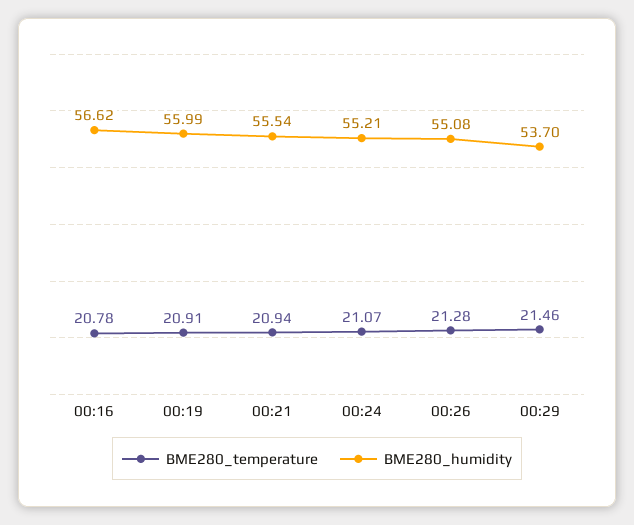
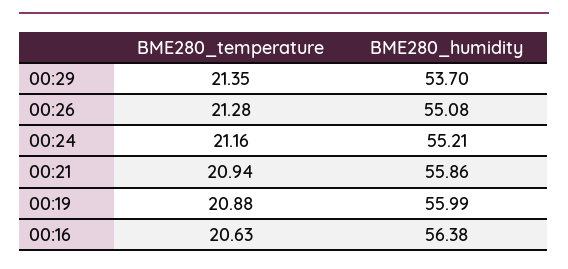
BME280_temperature, 00:16: 20.78 -> 20.63
BME280_humidity, 00:16: 56.62 -> 56.38
BME280_temperature, 00:19: 20.91 -> 20.88
BME280_humidity, 00:21: 55.54 -> 55.86
BME280_temperature, 00:24: 21.07 -> 21.16
BME280_temperature, 00:29: 21.46 -> 21.35

